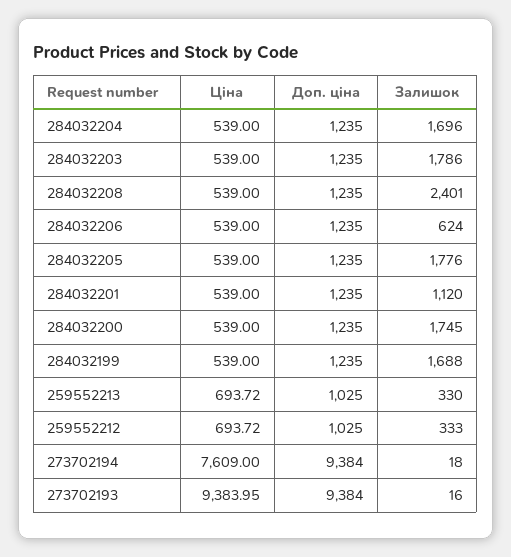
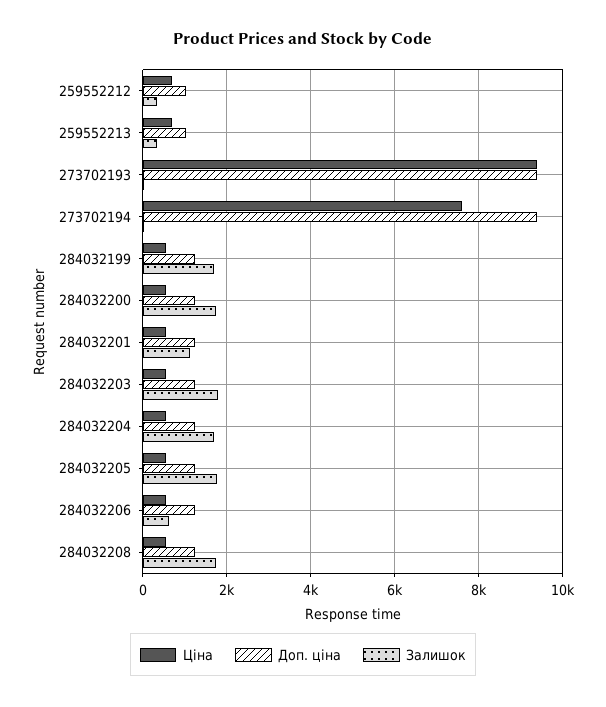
Залишок, 284032208: 2401 -> 1800

